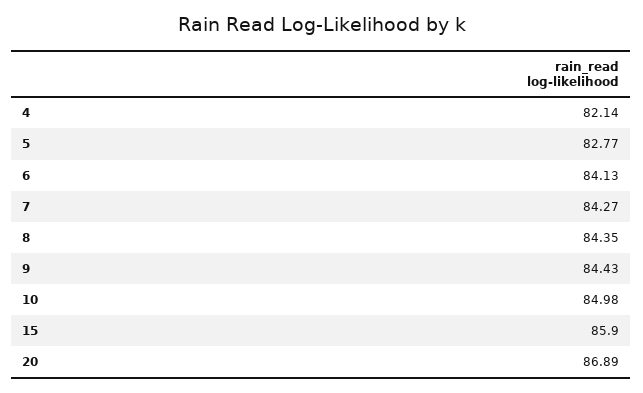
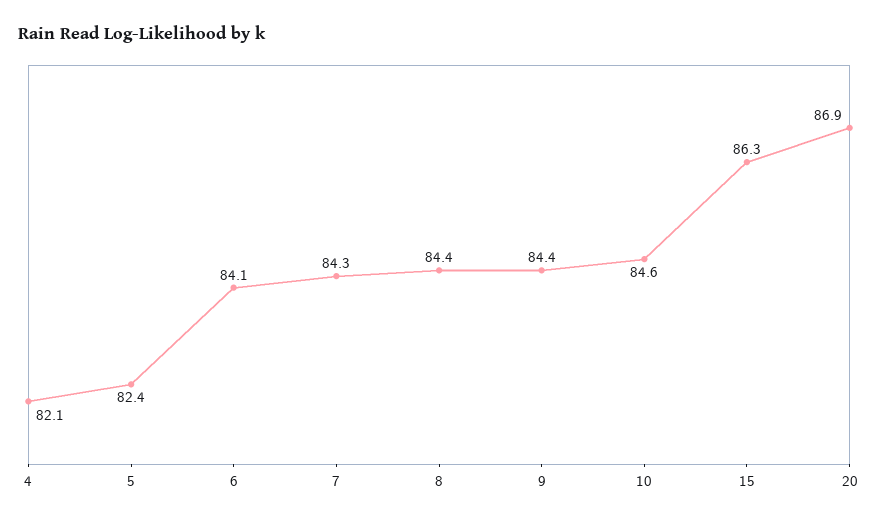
5: 82.77 -> 82.4
10: 84.98 -> 84.6
15: 85.9 -> 86.3

